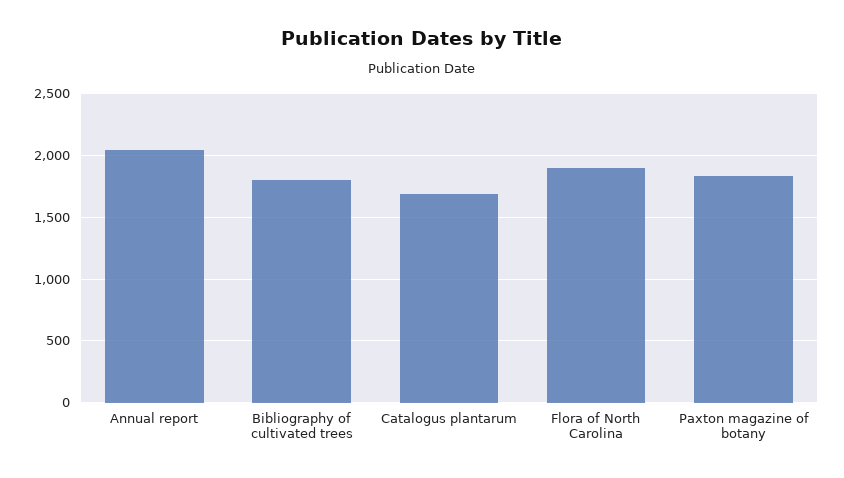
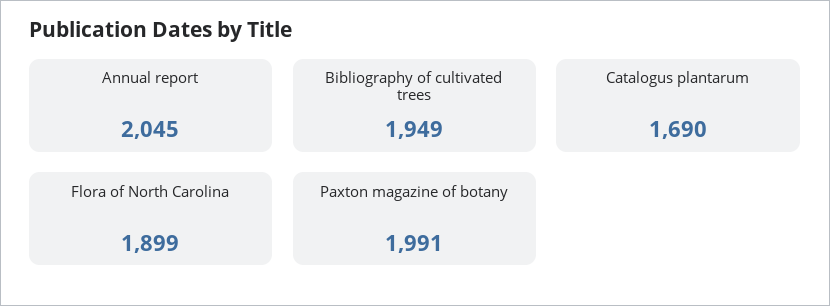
Bibliography of cultivated trees: 1800 -> 1949
Paxton magazine of botany: 1850 -> 1991

